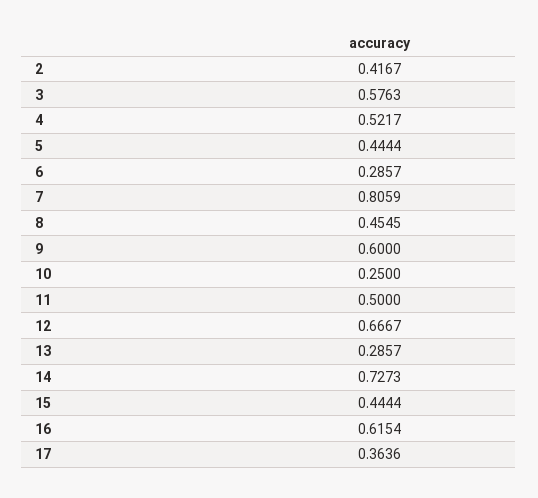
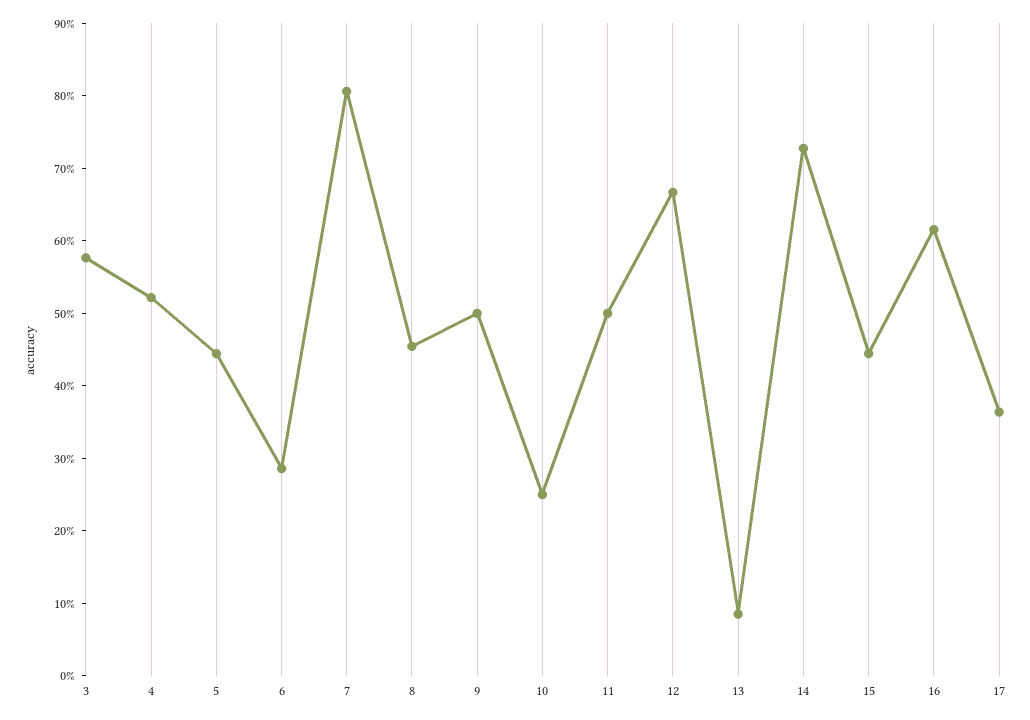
2: 0.4167 -> none
9: 0.6 -> 0.5
13: 0.2857 -> 0.08

